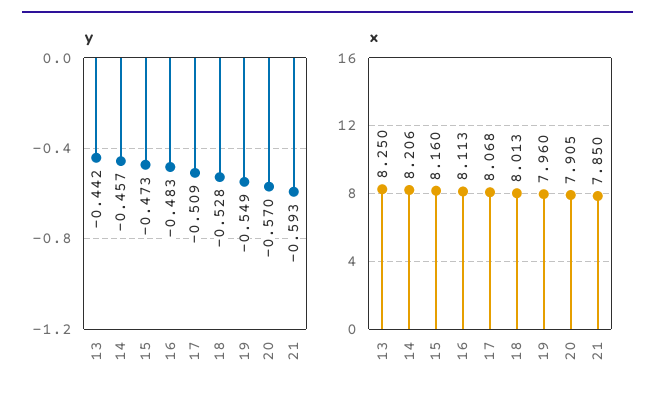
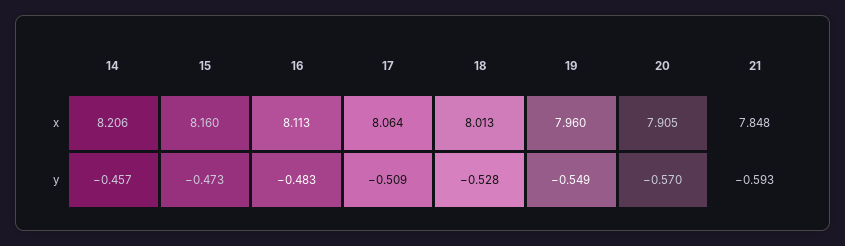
y, 13: -0.442 -> none
x, 13: 8.25 -> none
x, 17: 8.068 -> 8.064
x, 21: 7.85 -> 7.848

